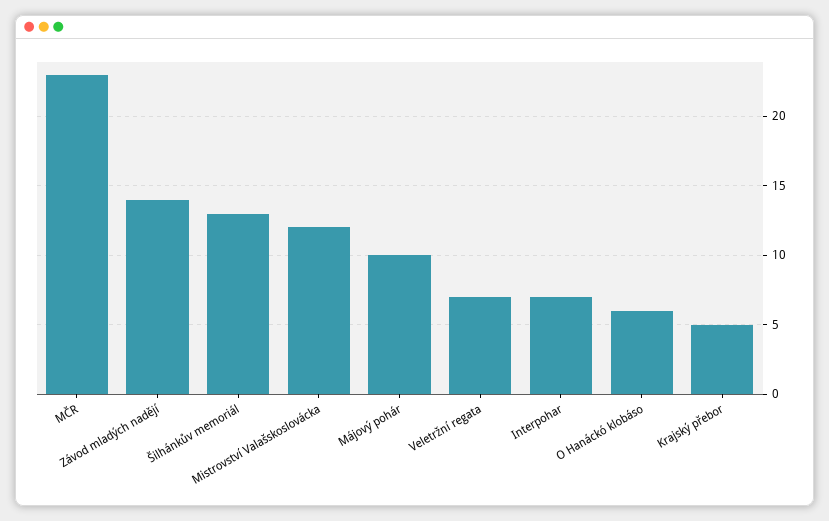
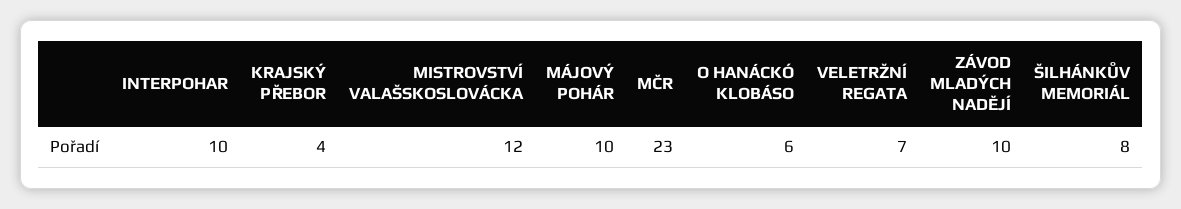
Závod mladých nadějí: 14 -> 10
Šilhánkův memoriál: 13 -> 8
Interpohar: 7 -> 10
Krajský přebor: 5 -> 4

